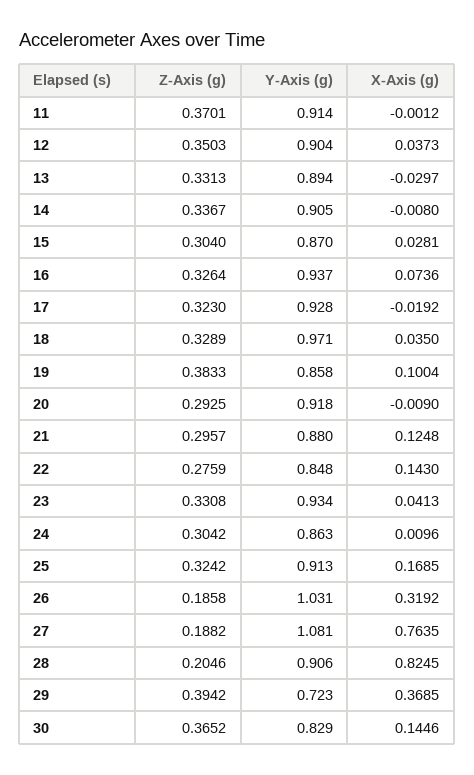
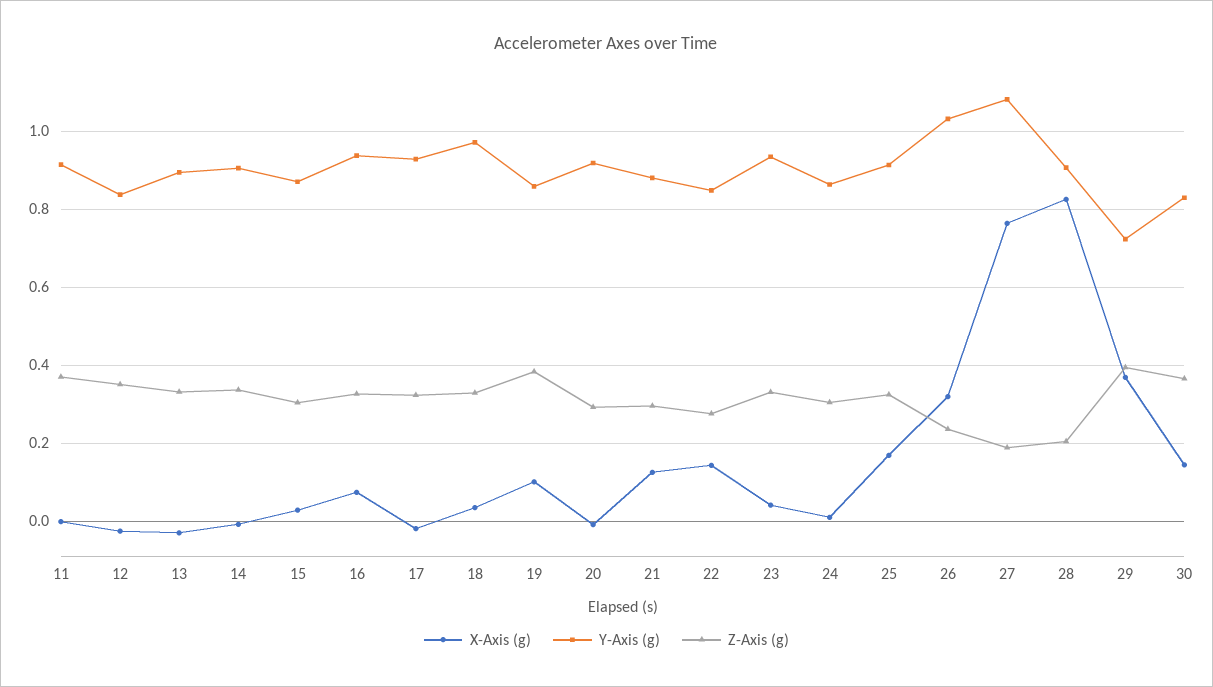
Y-Axis (g), 12: 0.904 -> 0.84
X-Axis (g), 12: 0.0373 -> -0.02
Z-Axis (g), 26: 0.1858 -> 0.24

